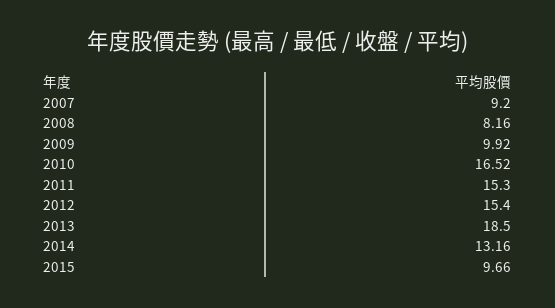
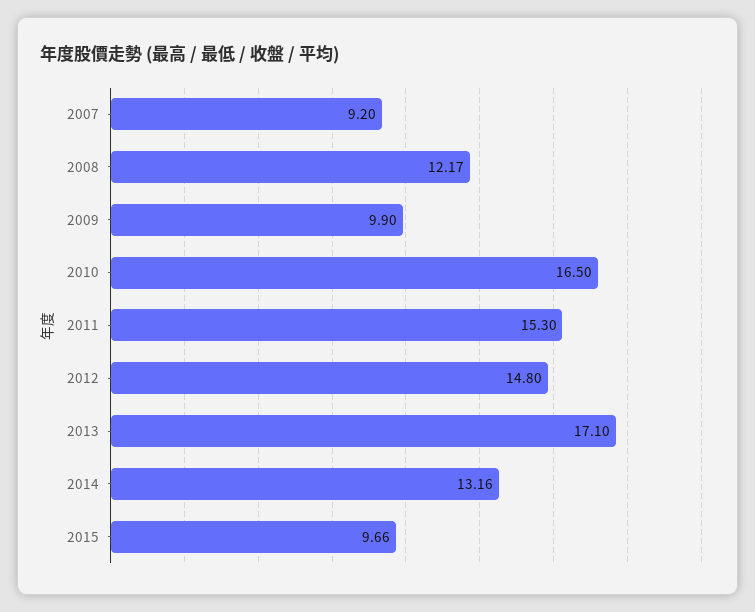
2008: 8.16 -> 12.17
2009: 9.92 -> 9.9
2010: 16.52 -> 16.5
2012: 15.4 -> 14.8
2013: 18.5 -> 17.1

